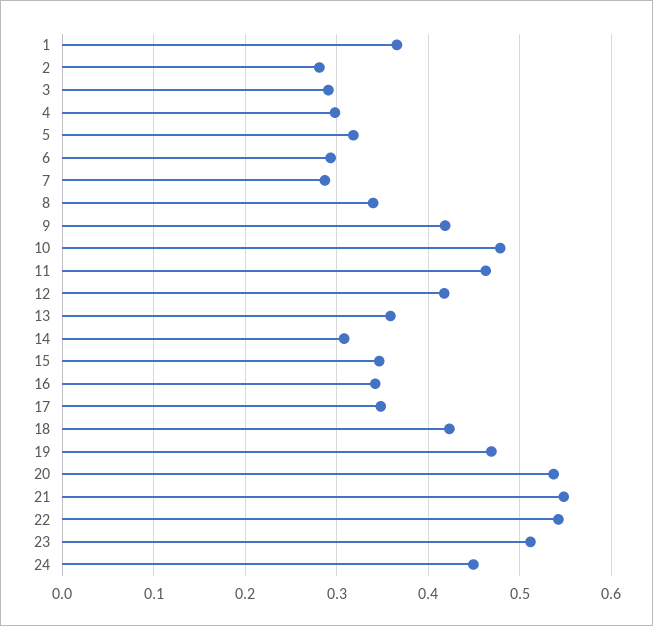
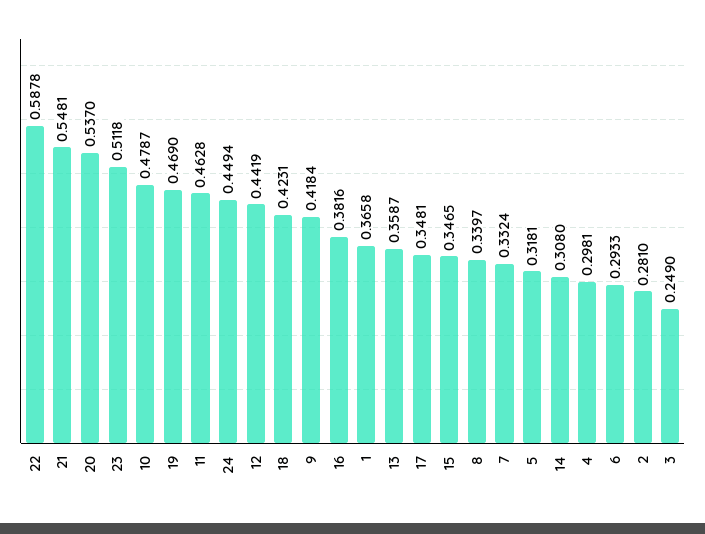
3: 0.29 -> 0.249
7: 0.29 -> 0.3324
12: 0.42 -> 0.4419
16: 0.34 -> 0.3816
22: 0.54 -> 0.5878

